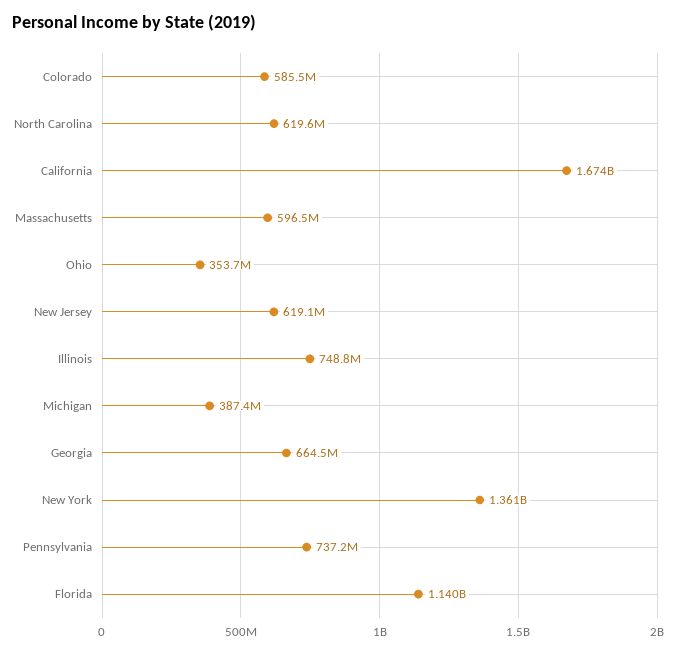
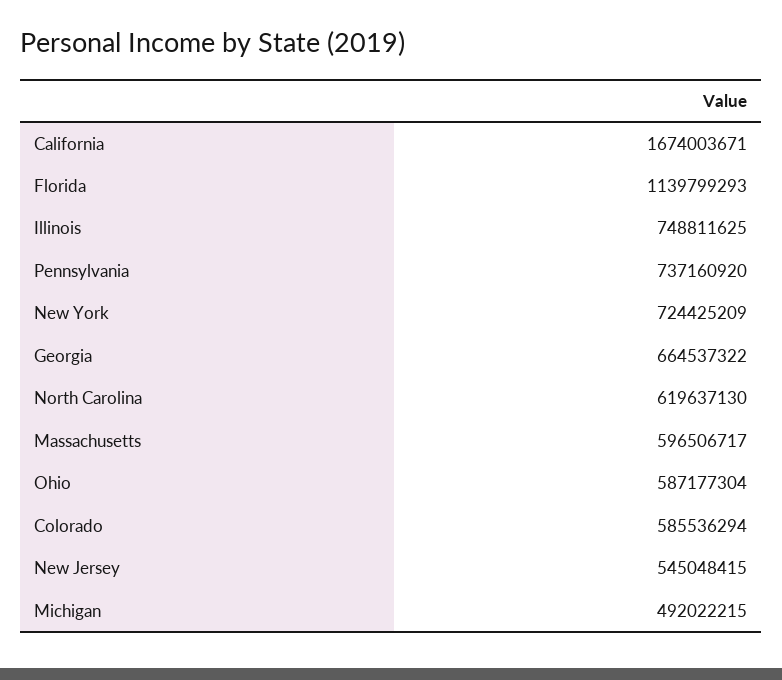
Ohio: 353700000 -> 587177304
New Jersey: 619100000 -> 545048415
Michigan: 387400000 -> 492022215
New York: 1361000000 -> 724425209

